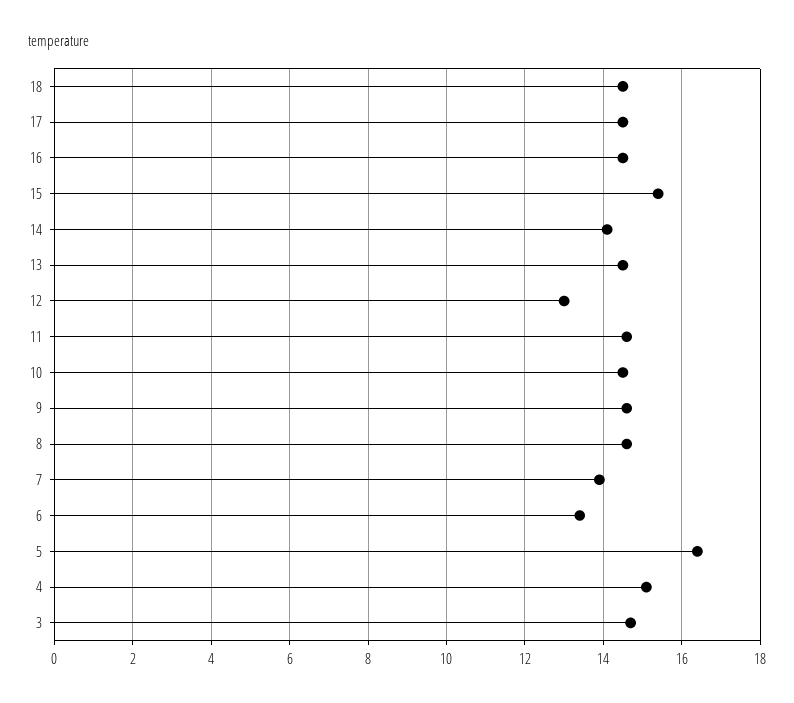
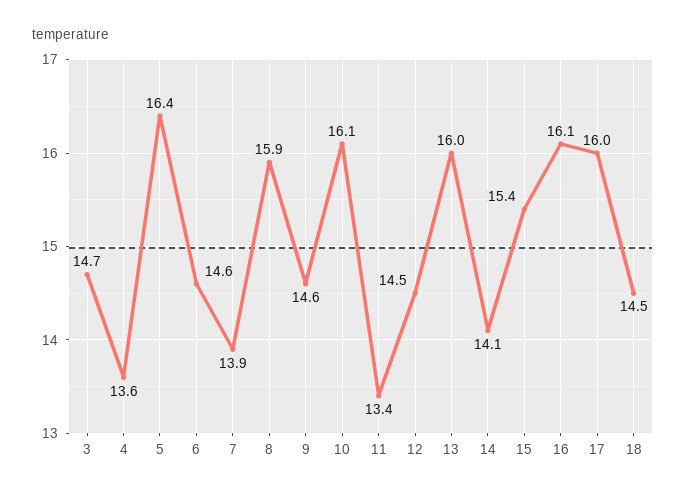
17: 14.5 -> 16
16: 14.5 -> 16.1
13: 14.5 -> 16
12: 13 -> 14.5
11: 14.5 -> 13.4
10: 14.5 -> 16.1
8: 14.5 -> 15.9
6: 13.5 -> 14.6
4: 15 -> 13.6

